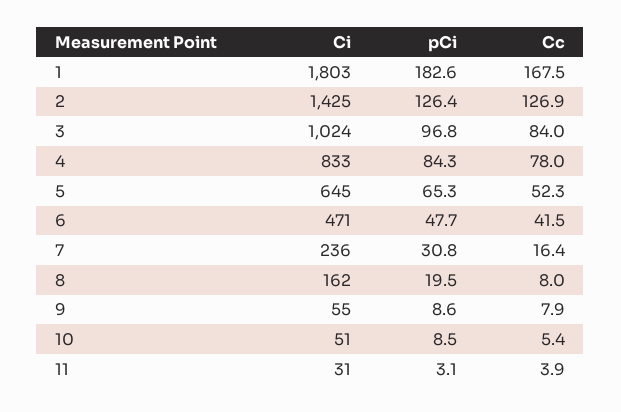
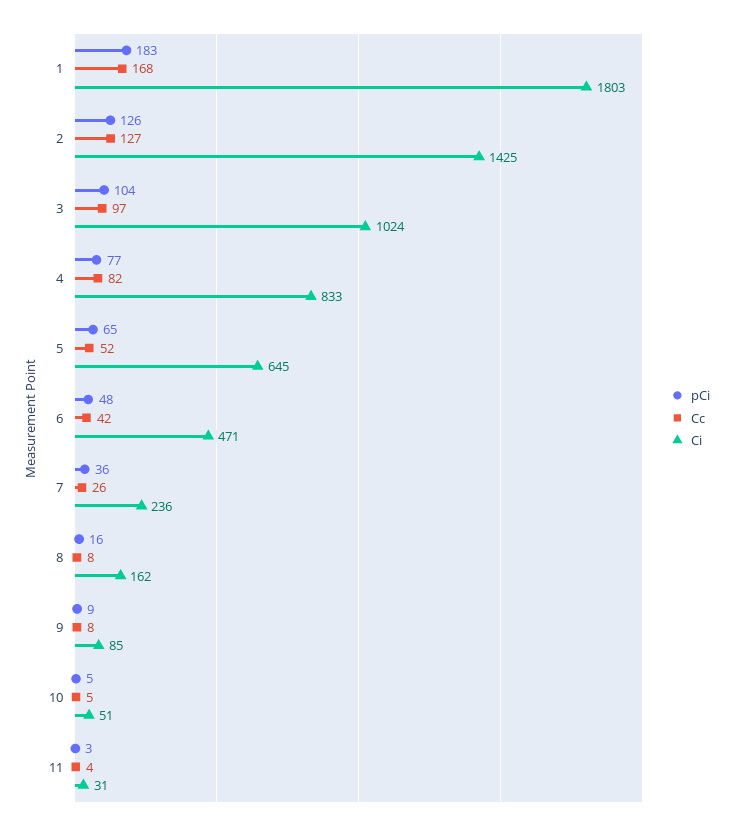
pCi, 3: 96.8 -> 104
Cc, 3: 84 -> 97
pCi, 4: 84.3 -> 77
Cc, 4: 78 -> 82
pCi, 7: 30.8 -> 36
Cc, 7: 16.4 -> 26
pCi, 8: 19.5 -> 16
Ci, 9: 55 -> 85
pCi, 10: 8.5 -> 5

